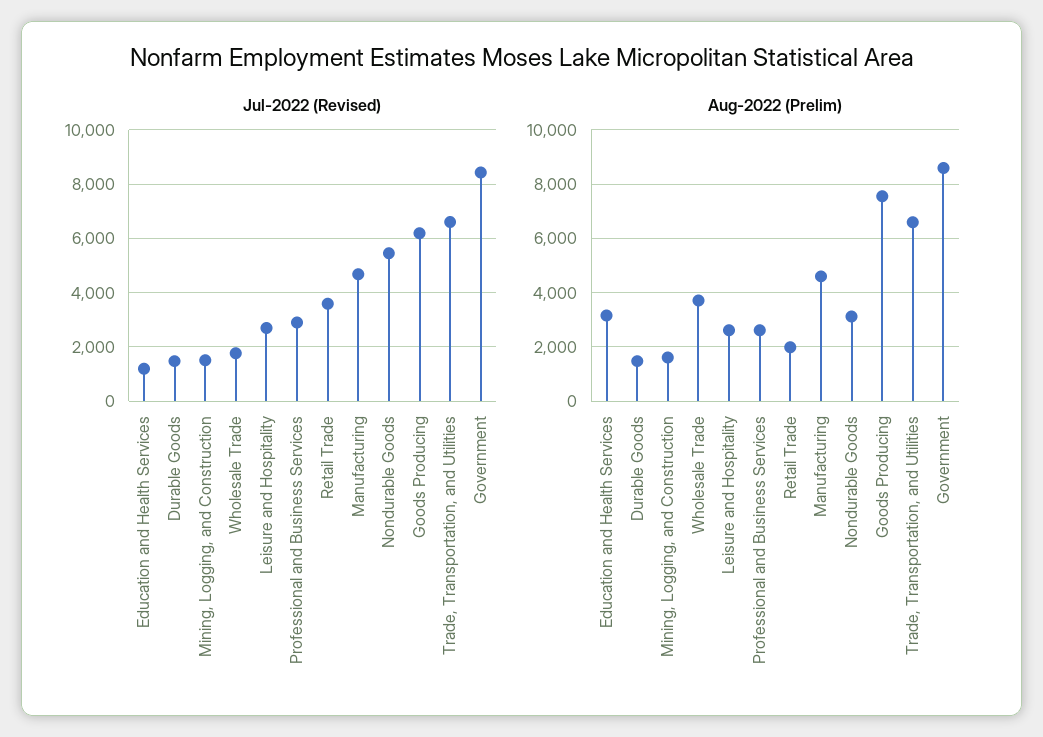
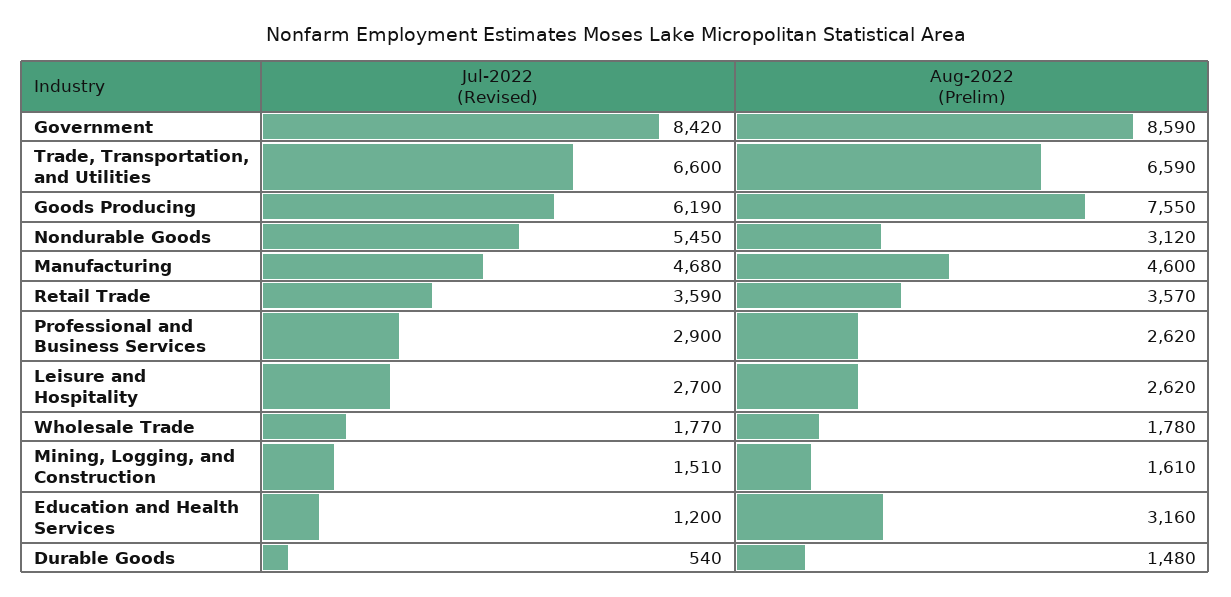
Jul-2022 (Revised), Durable Goods: 1500 -> 540
Aug-2022 (Prelim), Wholesale Trade: 3750 -> 1780
Aug-2022 (Prelim), Retail Trade: 2000 -> 3570

